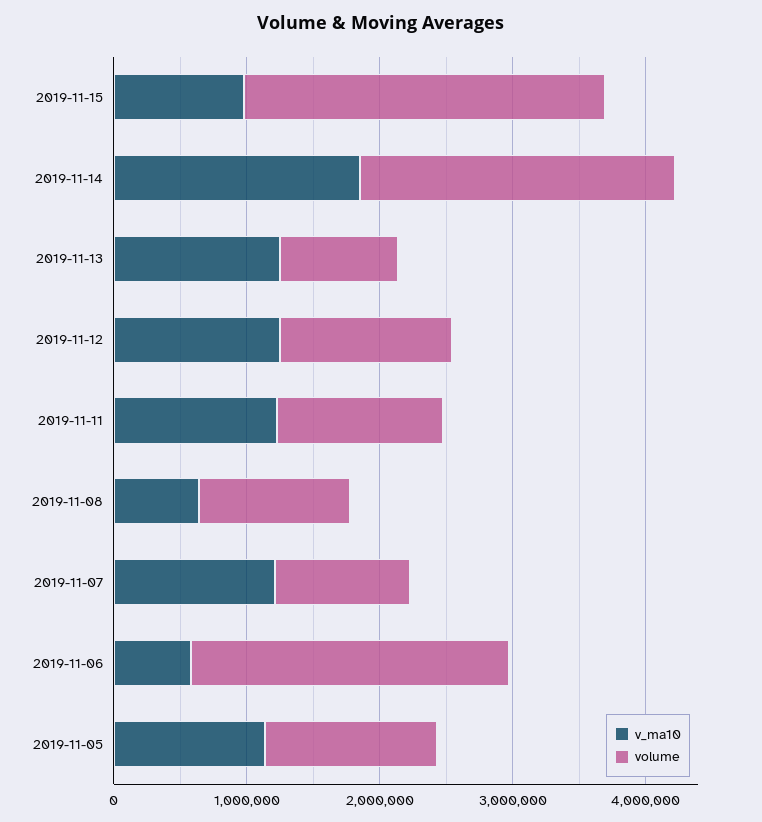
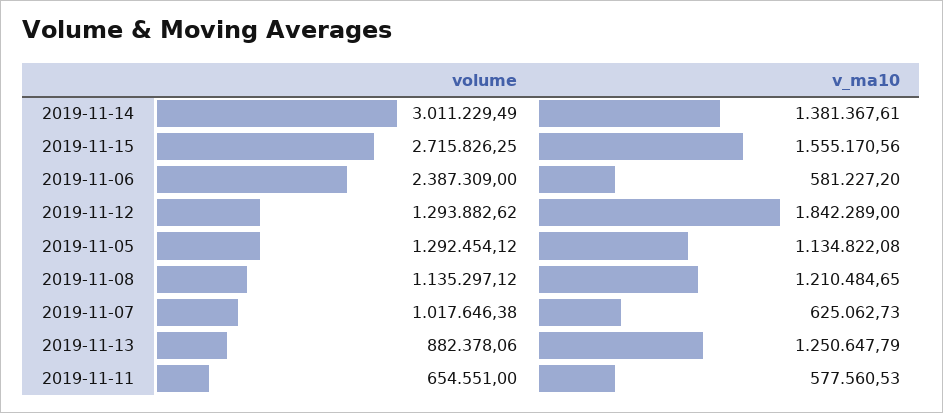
v_ma10, 2019-11-15: 1000000 -> 1555170.56
v_ma10, 2019-11-14: 1800000 -> 1381367.61
volume, 2019-11-14: 2400000 -> 3011229.49
v_ma10, 2019-11-12: 1200000 -> 1842289
v_ma10, 2019-11-11: 1200000 -> 577560.53
volume, 2019-11-11: 1200000 -> 654551
v_ma10, 2019-11-08: 600000 -> 1210484.65
v_ma10, 2019-11-07: 1200000 -> 625062.73

